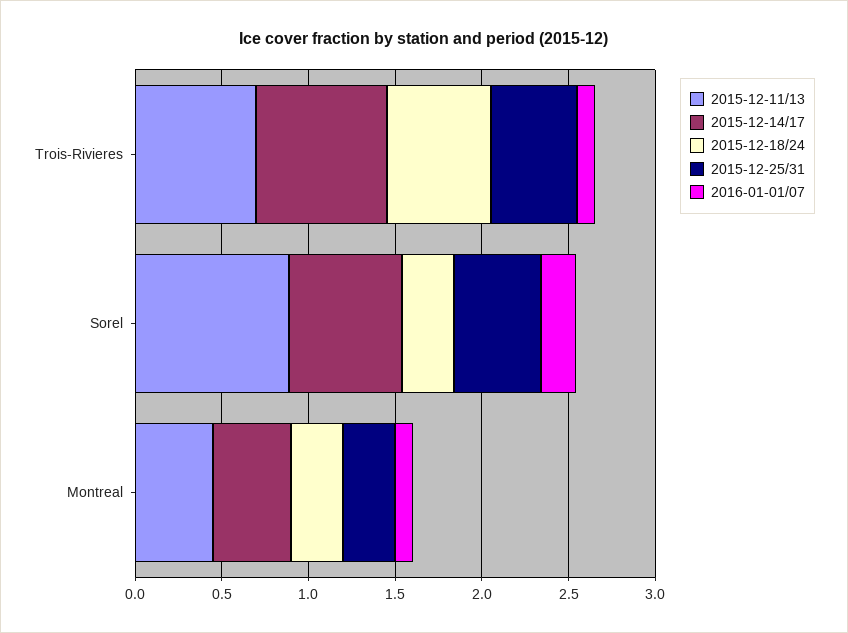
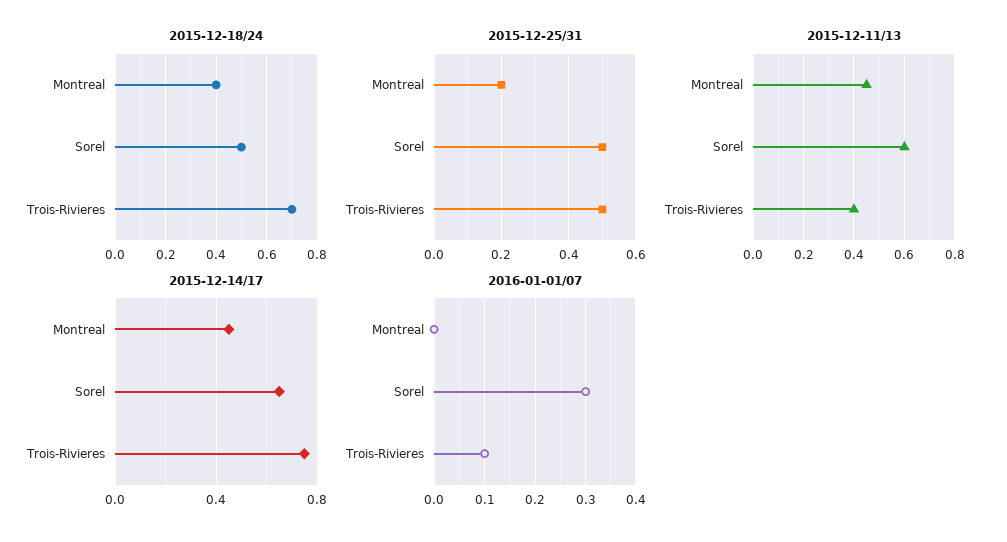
2015-12-11/13, Trois-Rivieres: 0.7 -> 0.4
2015-12-18/24, Trois-Rivieres: 0.6 -> 0.7
2015-12-11/13, Sorel: 0.9 -> 0.6
2015-12-18/24, Sorel: 0.3 -> 0.5
2016-01-01/07, Sorel: 0.2 -> 0.3
2015-12-18/24, Montreal: 0.3 -> 0.4
2015-12-25/31, Montreal: 0.3 -> 0.2
2016-01-01/07, Montreal: 0.1 -> 0

